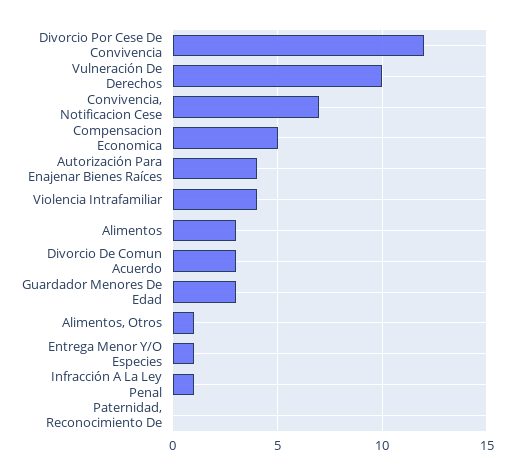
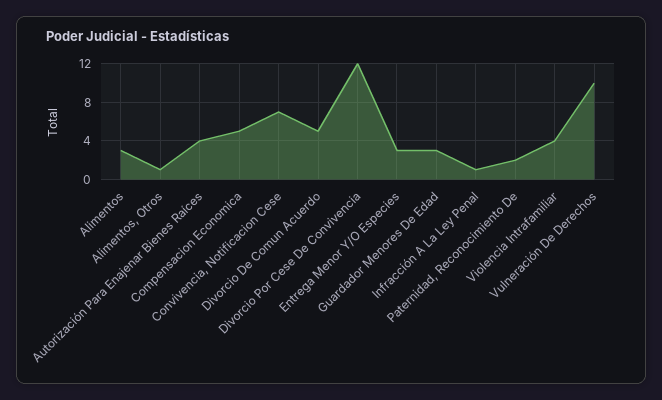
Divorcio De Comun Acuerdo: 3 -> 5
Entrega Menor Y/O Especies: 1 -> 3
Paternidad, Reconocimiento De: 0 -> 2

